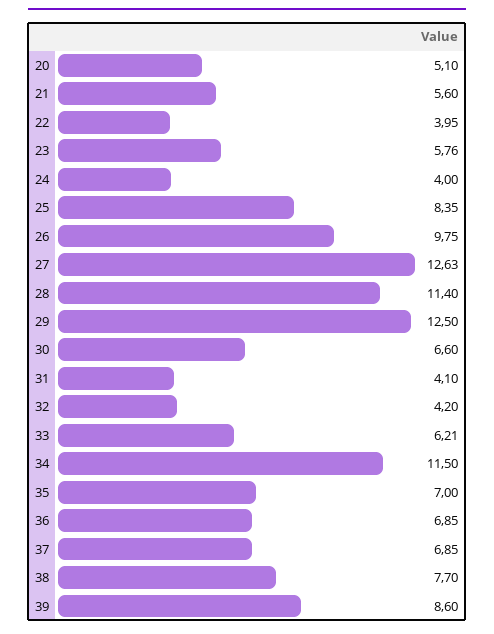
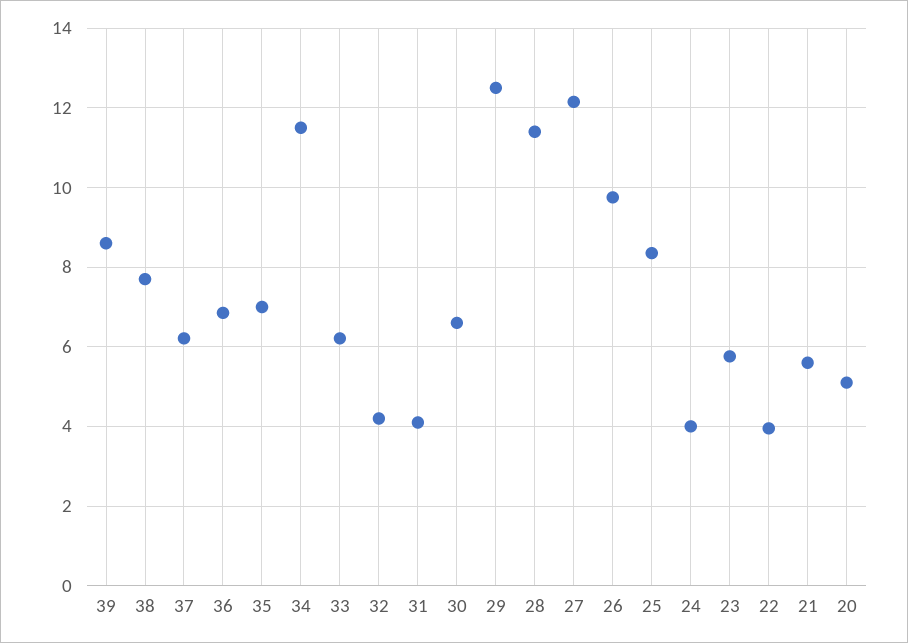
27: 12.63 -> 12.2
37: 6.85 -> 6.2

